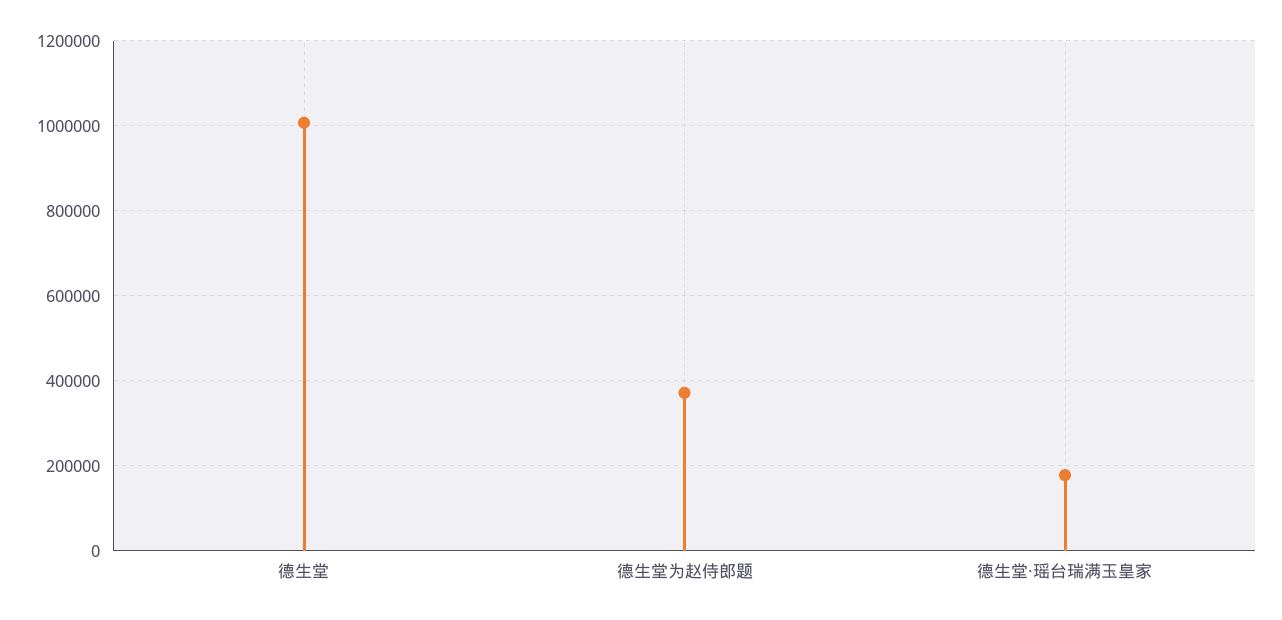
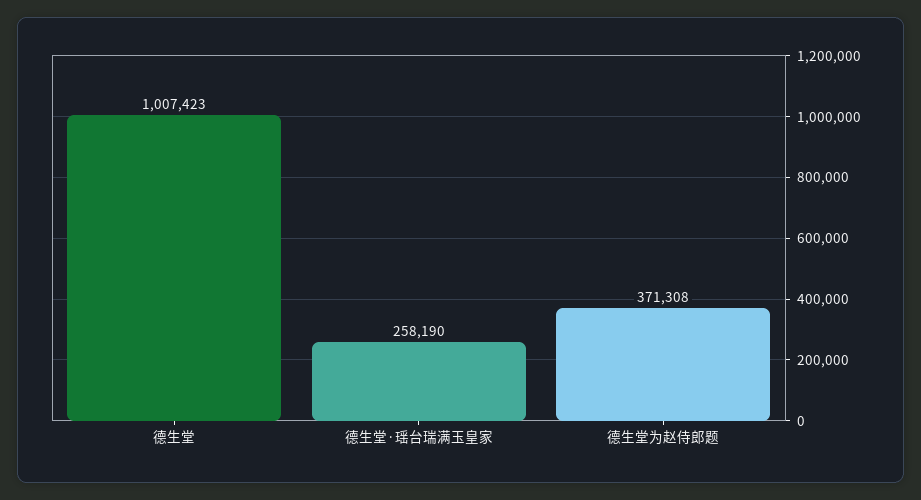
德生堂·瑶台瑞满玉皇家: 180000 -> 258190

